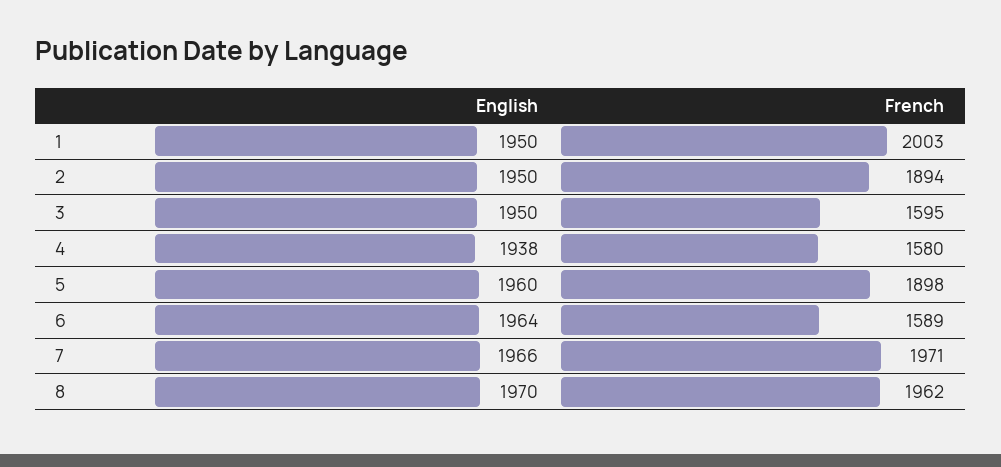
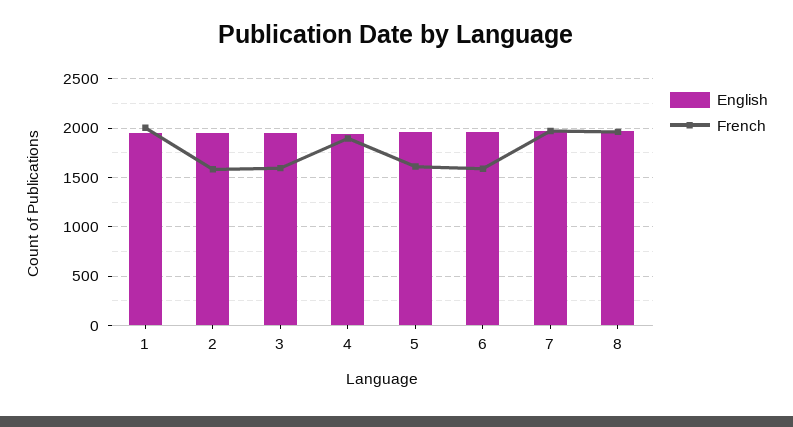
French, 2: 1894 -> 1600
French, 4: 1580 -> 1900
French, 5: 1898 -> 1600

